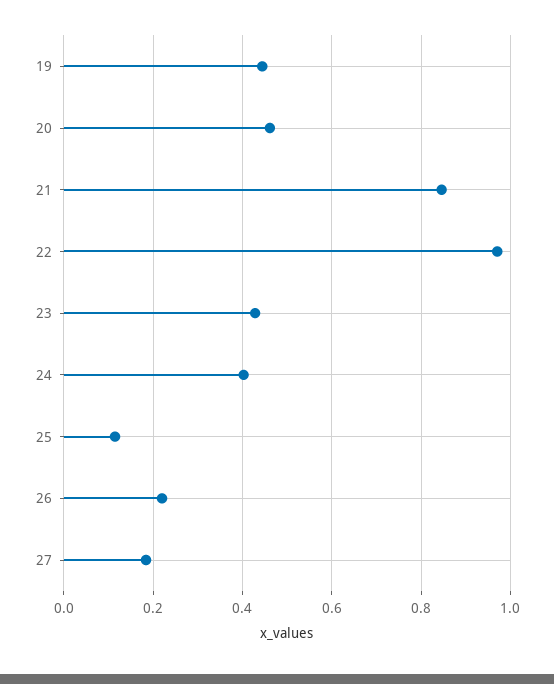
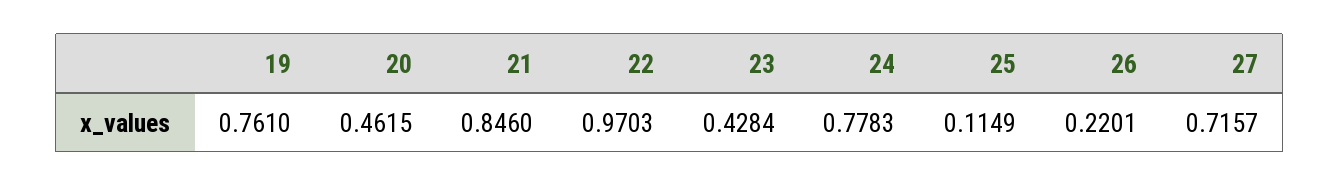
19: 0.44 -> 0.761
24: 0.4 -> 0.7783
27: 0.18 -> 0.7157

